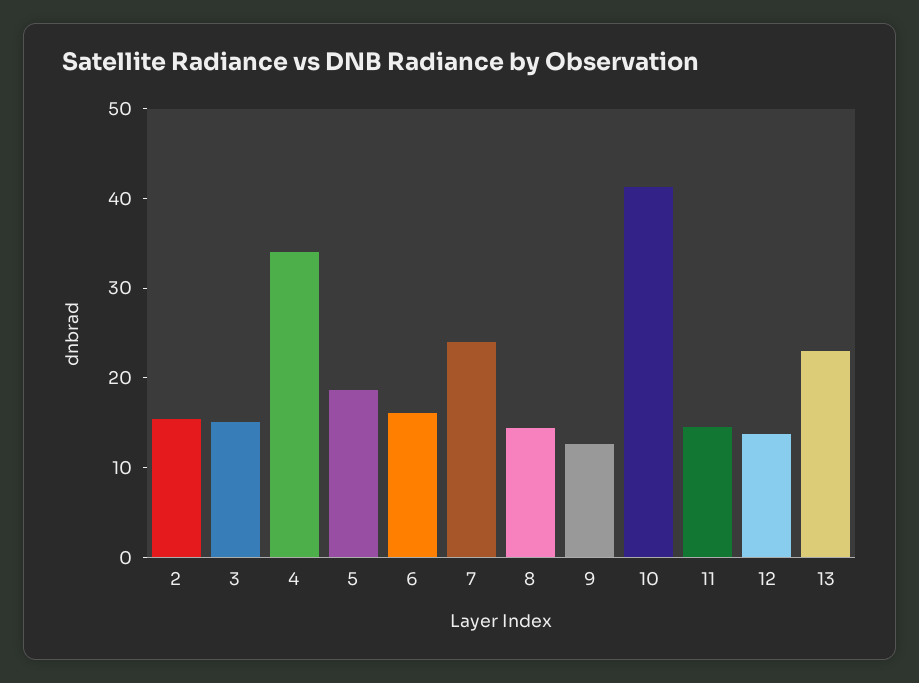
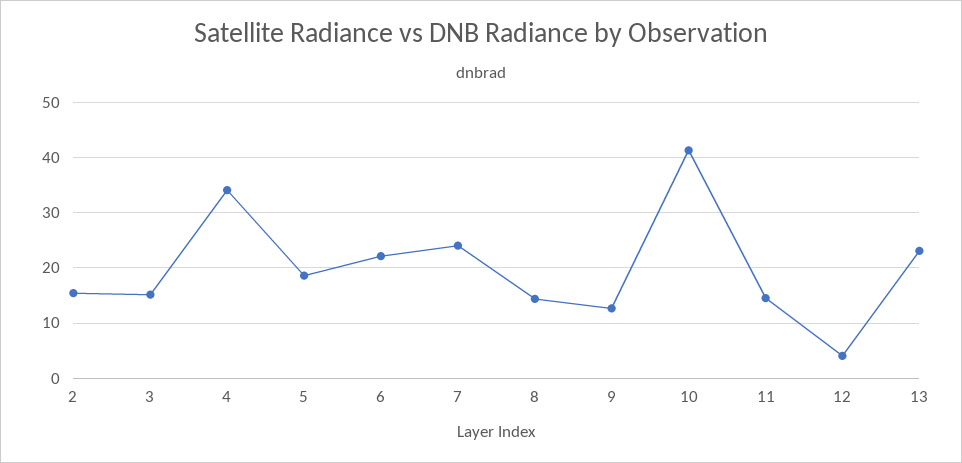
6: 16 -> 22
12: 14 -> 4

